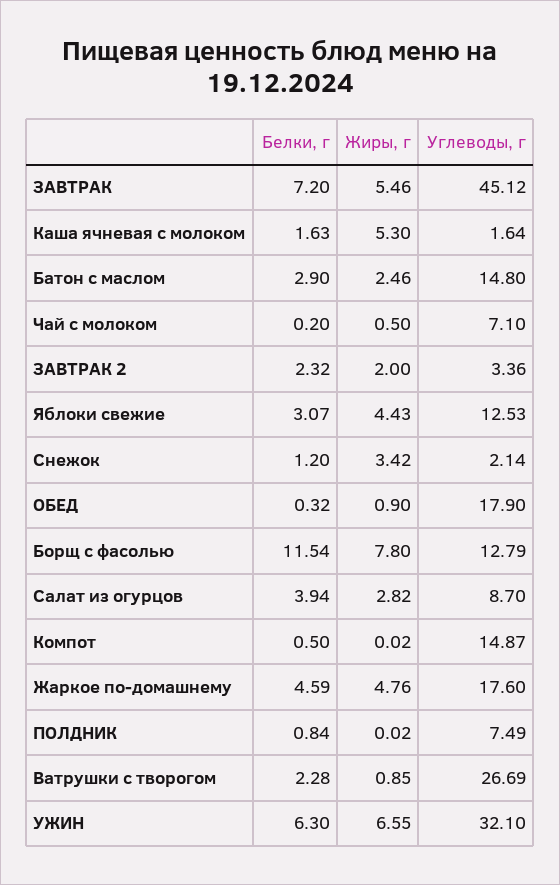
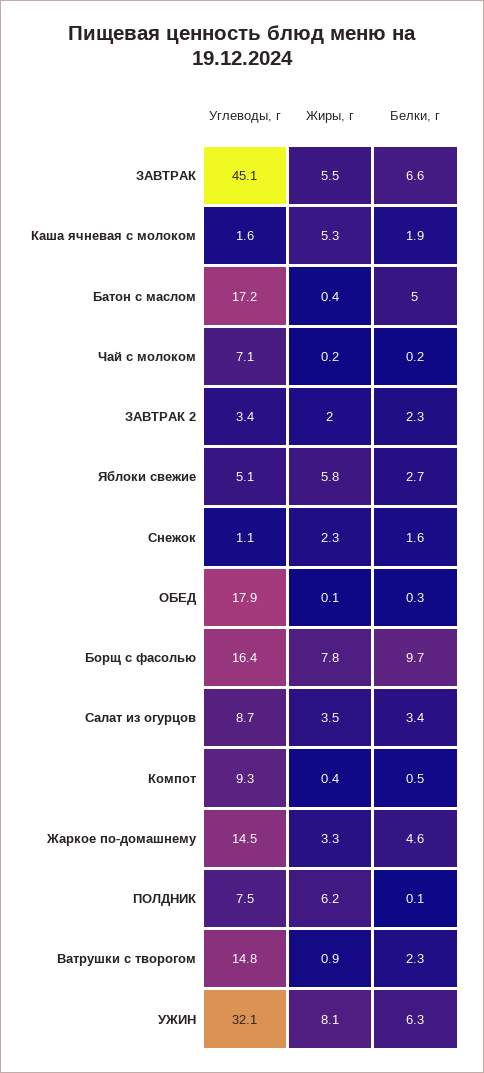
Белки, г, ЗАВТРАК: 7.2 -> 6.6
Белки, г, Каша ячневая с молоком: 1.63 -> 1.9
Белки, г, Батон с маслом: 2.9 -> 5
Жиры, г, Батон с маслом: 2.46 -> 0.4
Углеводы, г, Батон с маслом: 14.8 -> 17.2
Жиры, г, Чай с молоком: 0.5 -> 0.2
Белки, г, Яблоки свежие: 3.07 -> 2.7
Жиры, г, Яблоки свежие: 4.43 -> 5.8
Углеводы, г, Яблоки свежие: 12.53 -> 5.1
Белки, г, Снежок: 1.2 -> 1.6
Жиры, г, Снежок: 3.42 -> 2.3
Углеводы, г, Снежок: 2.14 -> 1.1
Жиры, г, ОБЕД: 0.9 -> 0.1
Белки, г, Борщ с фасолью: 11.54 -> 9.7
Углеводы, г, Борщ с фасолью: 12.79 -> 16.4
Белки, г, Салат из огурцов: 3.94 -> 3.4
Жиры, г, Салат из огурцов: 2.82 -> 3.5
Жиры, г, Компот: 0.02 -> 0.4
Углеводы, г, Компот: 14.87 -> 9.3
Жиры, г, Жаркое по-домашнему: 4.76 -> 3.3
Углеводы, г, Жаркое по-домашнему: 17.6 -> 14.5
Белки, г, ПОЛДНИК: 0.84 -> 0.1
Жиры, г, ПОЛДНИК: 0.02 -> 6.2
Углеводы, г, Ватрушки с творогом: 26.69 -> 14.8
Жиры, г, УЖИН: 6.55 -> 8.1

